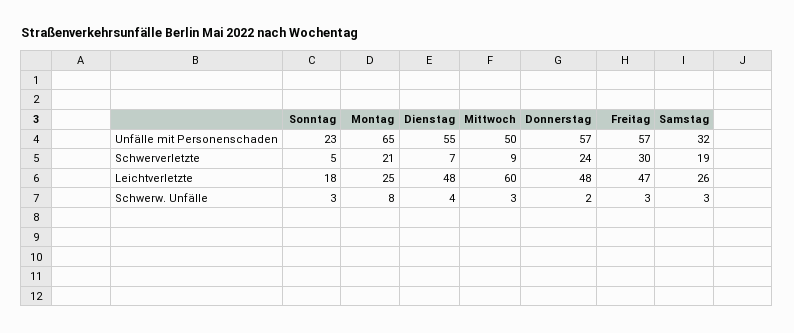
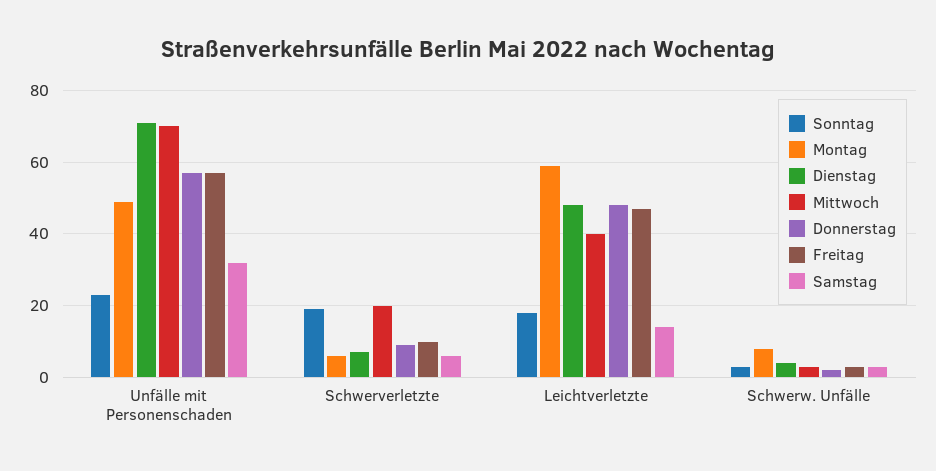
Montag, Unfälle mit Personenschaden: 65 -> 50
Dienstag, Unfälle mit Personenschaden: 55 -> 70
Mittwoch, Unfälle mit Personenschaden: 50 -> 70
Sonntag, Schwerverletzte: 5 -> 20
Montag, Schwerverletzte: 21 -> 5
Mittwoch, Schwerverletzte: 9 -> 20
Donnerstag, Schwerverletzte: 24 -> 10
Freitag, Schwerverletzte: 30 -> 10
Samstag, Schwerverletzte: 19 -> 5
Montag, Leichtverletzte: 25 -> 60
Mittwoch, Leichtverletzte: 60 -> 40
Samstag, Leichtverletzte: 26 -> 15

